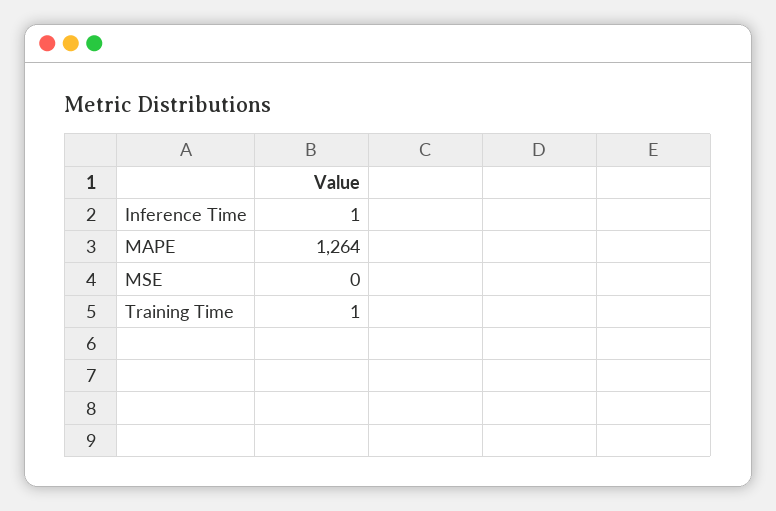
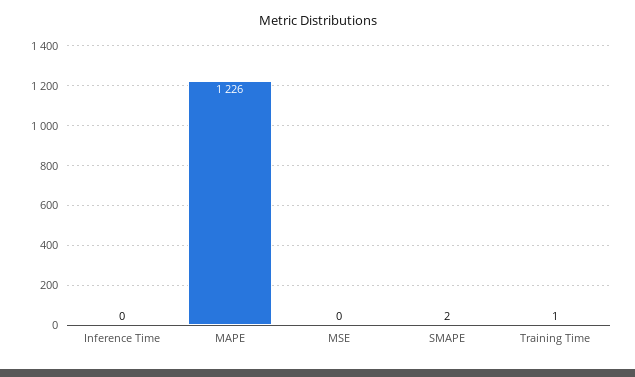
Inference Time: 1 -> 0
MAPE: 1264 -> 1226
SMAPE: none -> 2

